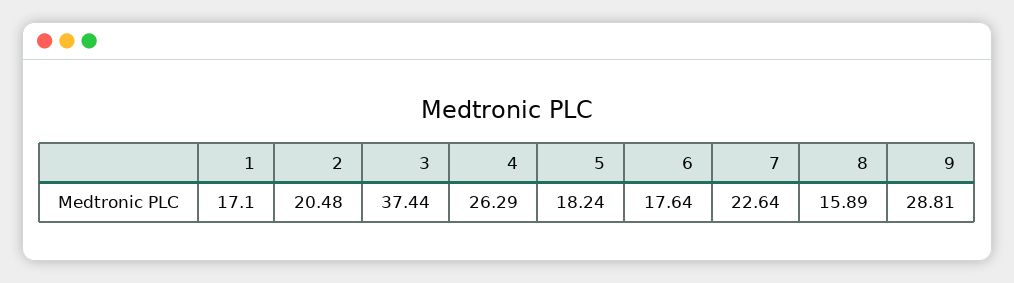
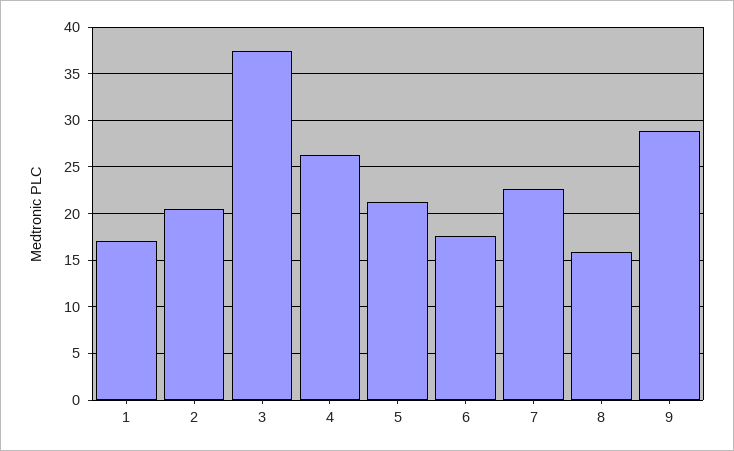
5: 18.24 -> 21

